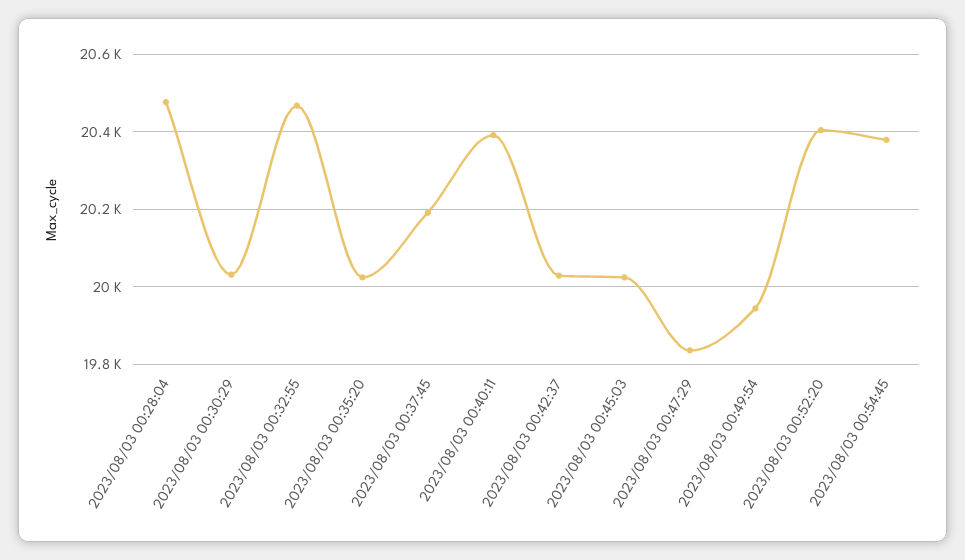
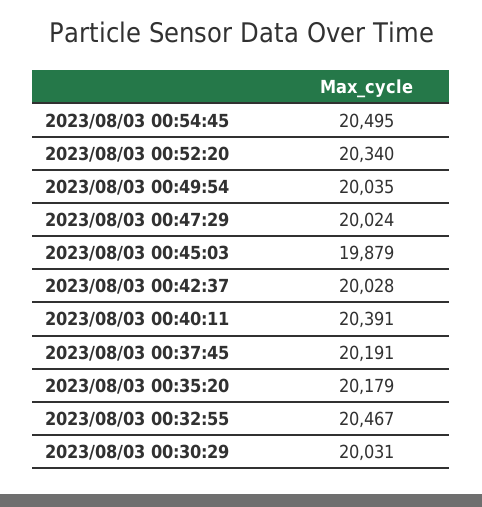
2023/08/03 00:28:04: 20480 -> none
2023/08/03 00:35:20: 20020 -> 20179
2023/08/03 00:45:03: 20020 -> 19879
2023/08/03 00:47:29: 19840 -> 20024
2023/08/03 00:49:54: 19940 -> 20035
2023/08/03 00:52:20: 20400 -> 20340
2023/08/03 00:54:45: 20380 -> 20495

